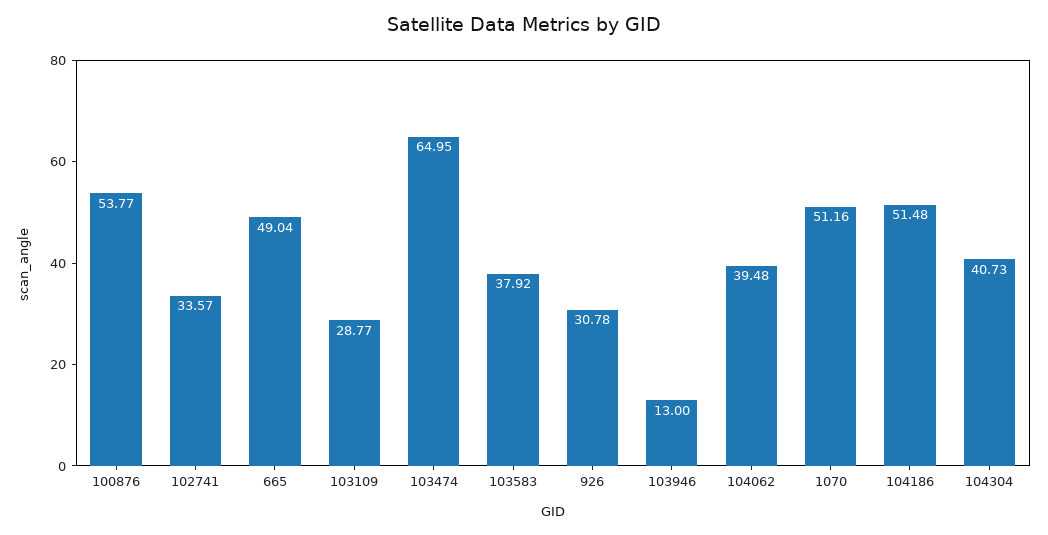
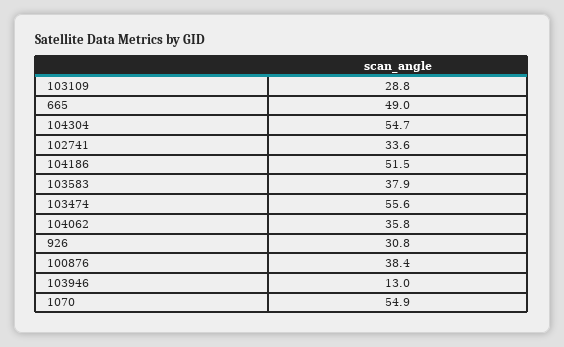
100876: 53.77 -> 38.4
103474: 64.95 -> 55.6
104062: 39.48 -> 35.8
1070: 51.16 -> 54.9
104304: 40.73 -> 54.7

